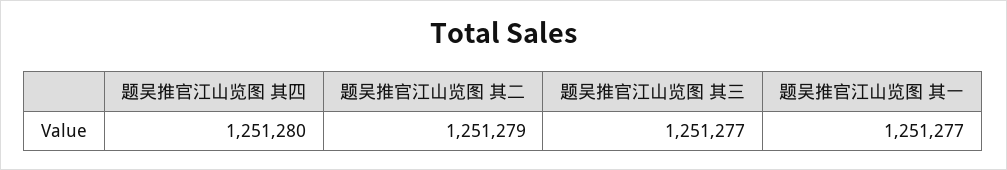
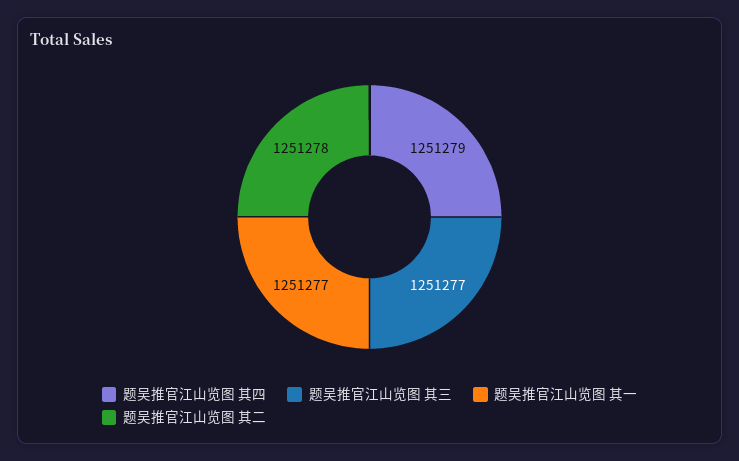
题吴推官江山览图 其四: 1251280 -> 1251279
题吴推官江山览图 其二: 1251279 -> 1251278

